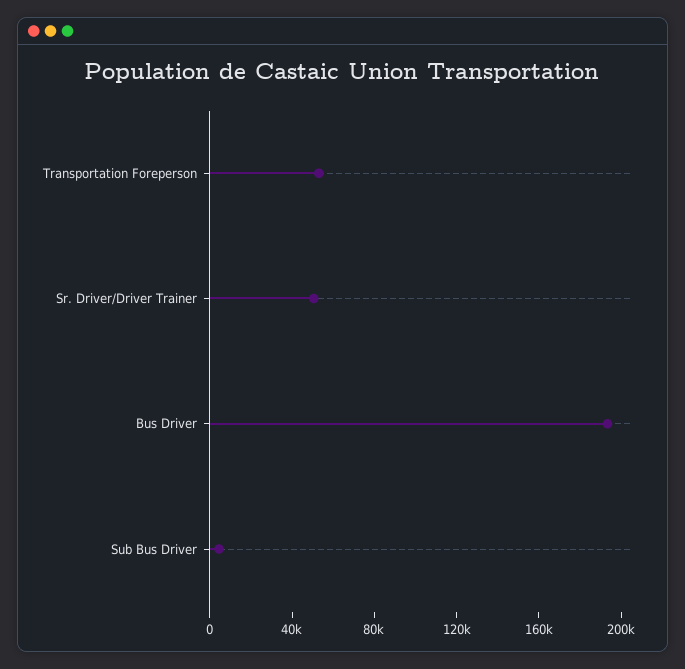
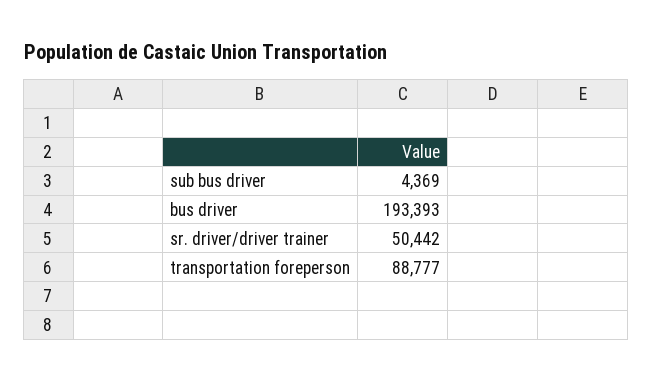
Transportation Foreperson: 50000 -> 88777

